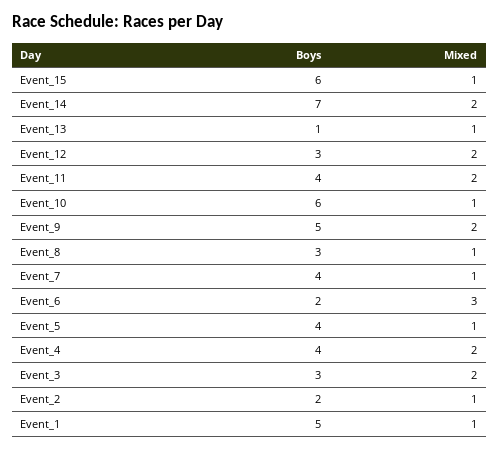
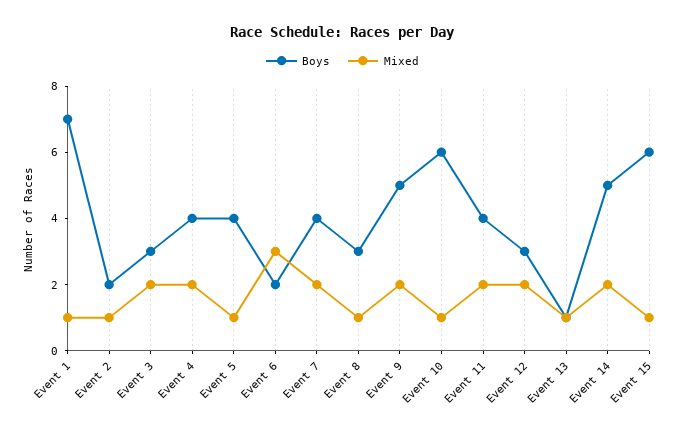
Boys, Event_14: 7 -> 5
Mixed, Event_7: 1 -> 2
Boys, Event_1: 5 -> 7

